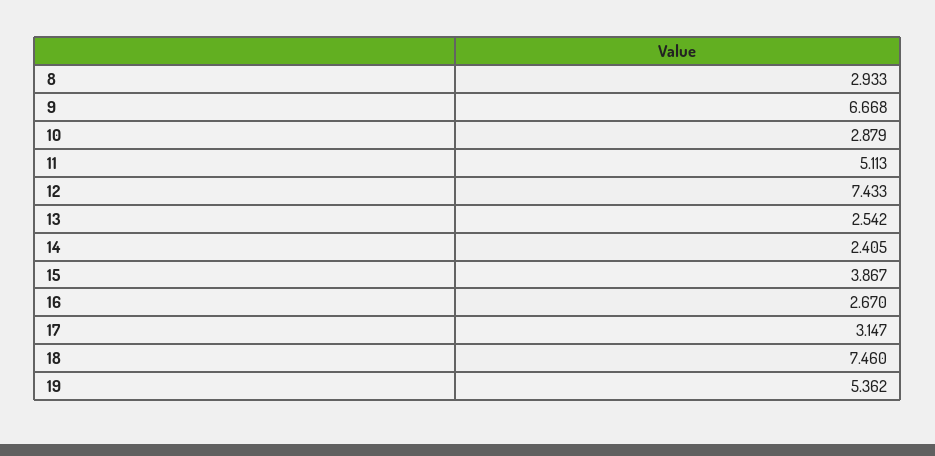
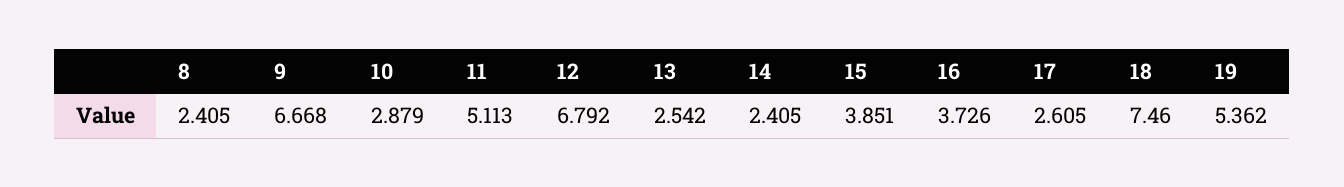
8: 2.933 -> 2.405
12: 7.433 -> 6.792
15: 3.867 -> 3.851
16: 2.67 -> 3.726
17: 3.147 -> 2.605

